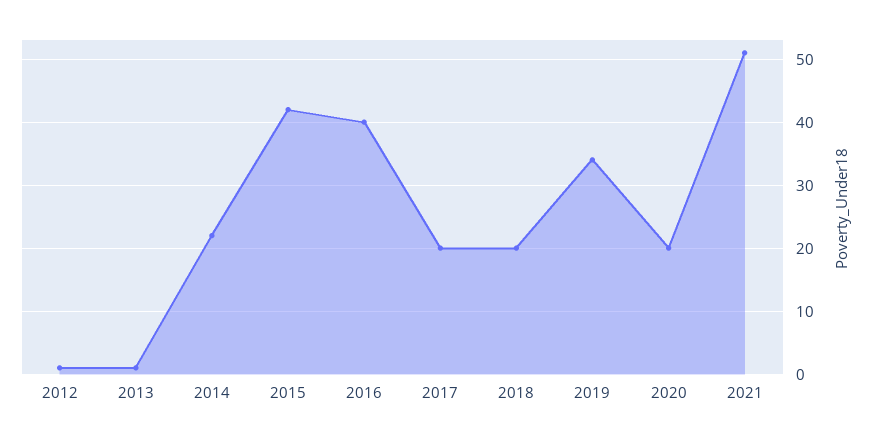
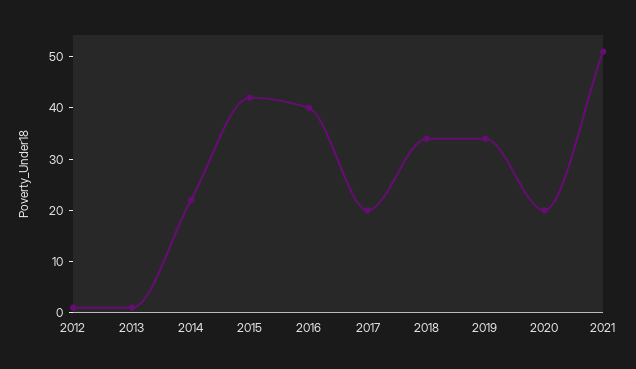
2018: 20 -> 35

